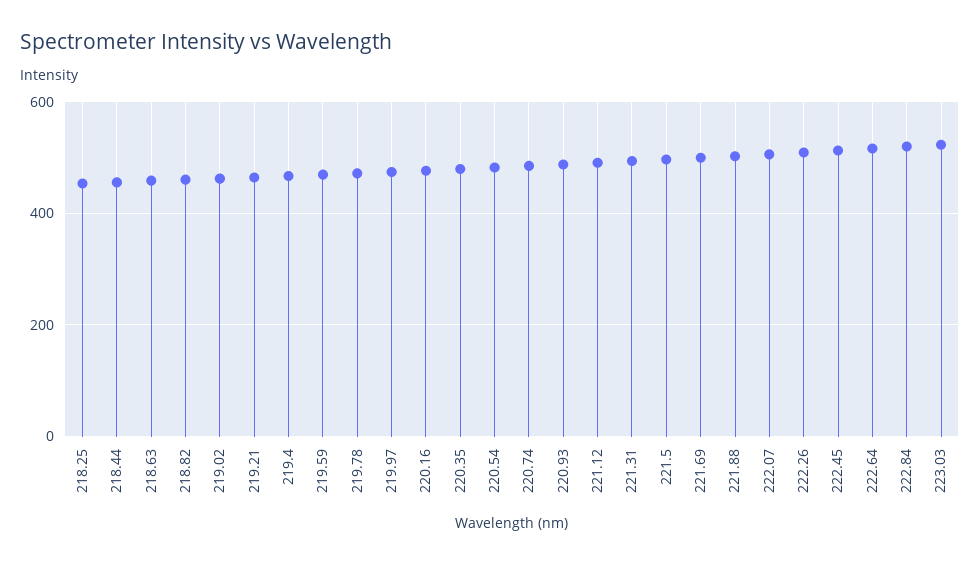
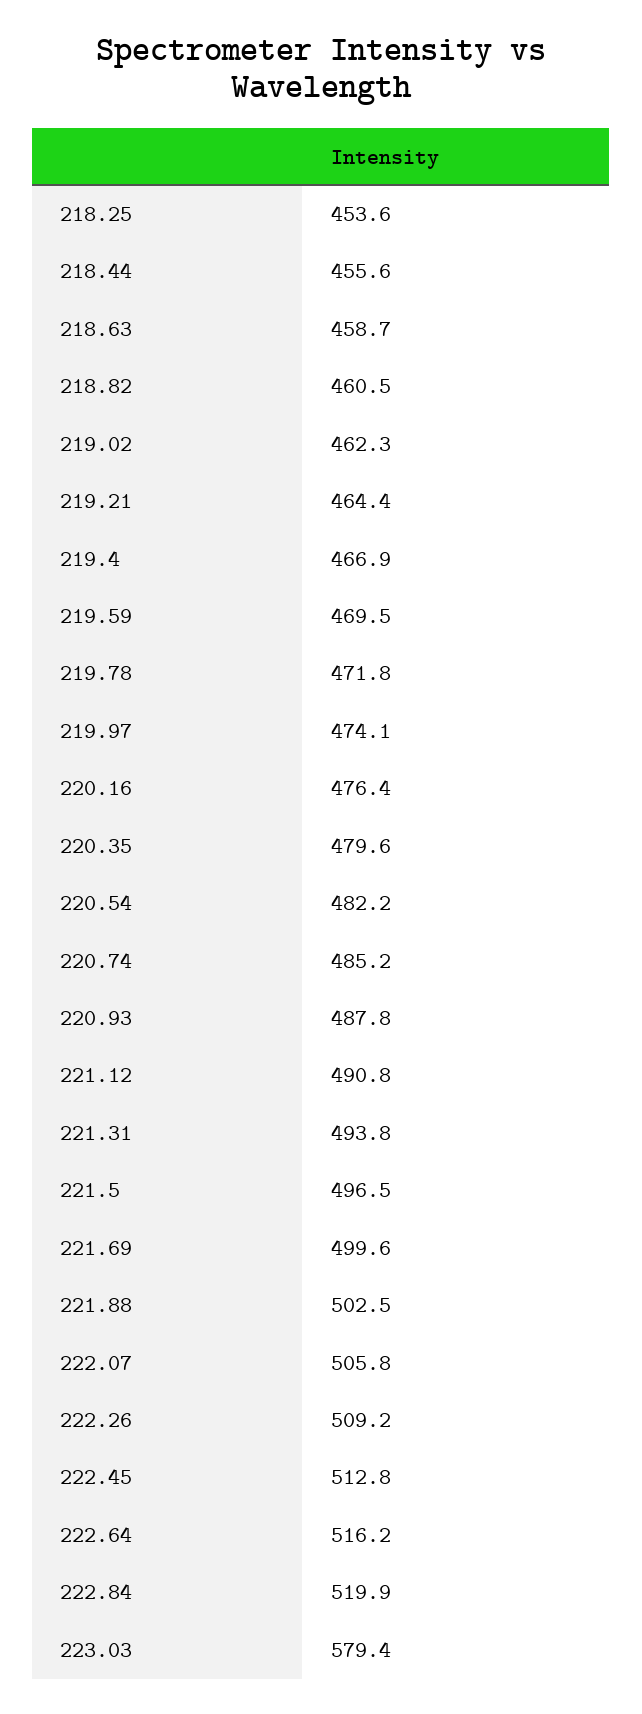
223.03: 520 -> 579.4

